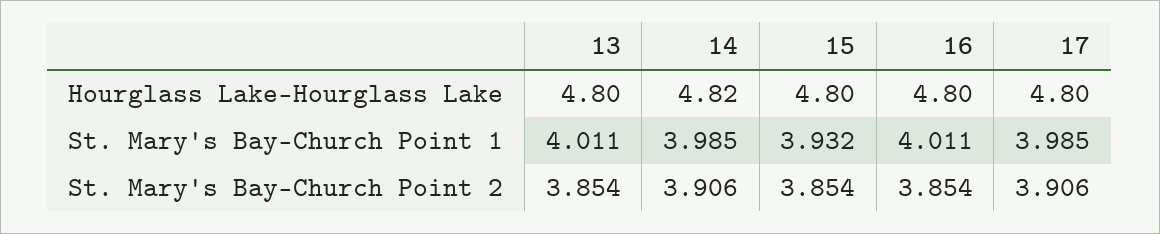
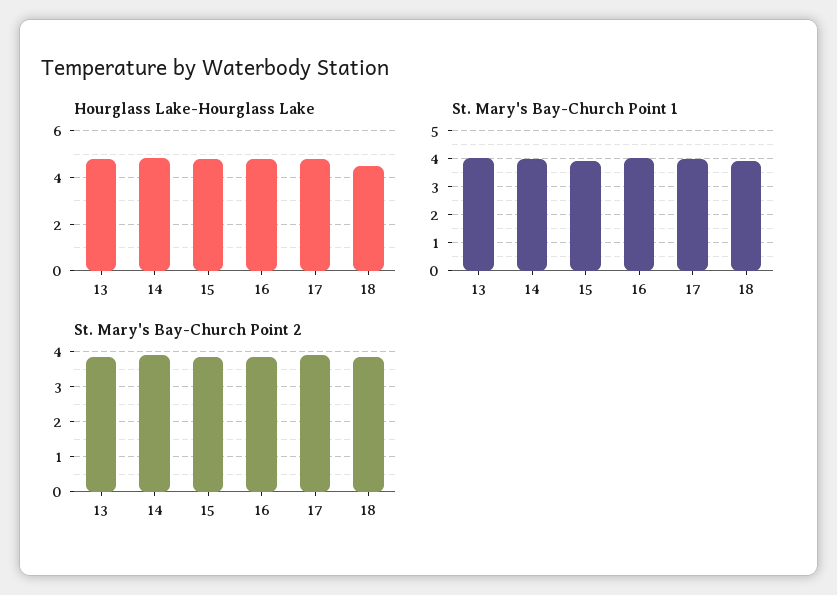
Hourglass Lake-Hourglass Lake, 18: none -> 4.5
St. Mary's Bay-Church Point 1, 18: none -> 4
St. Mary's Bay-Church Point 2, 18: none -> 3.8

